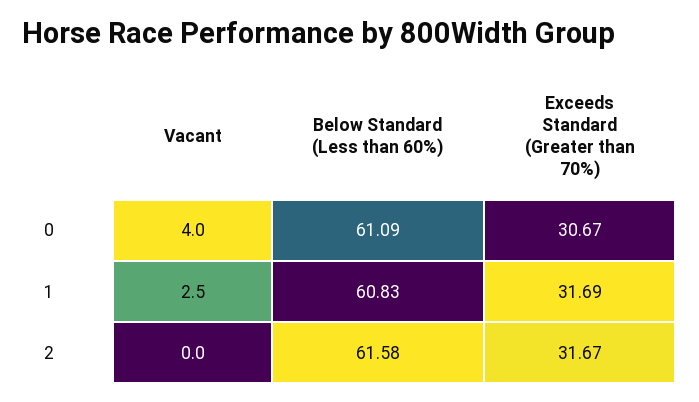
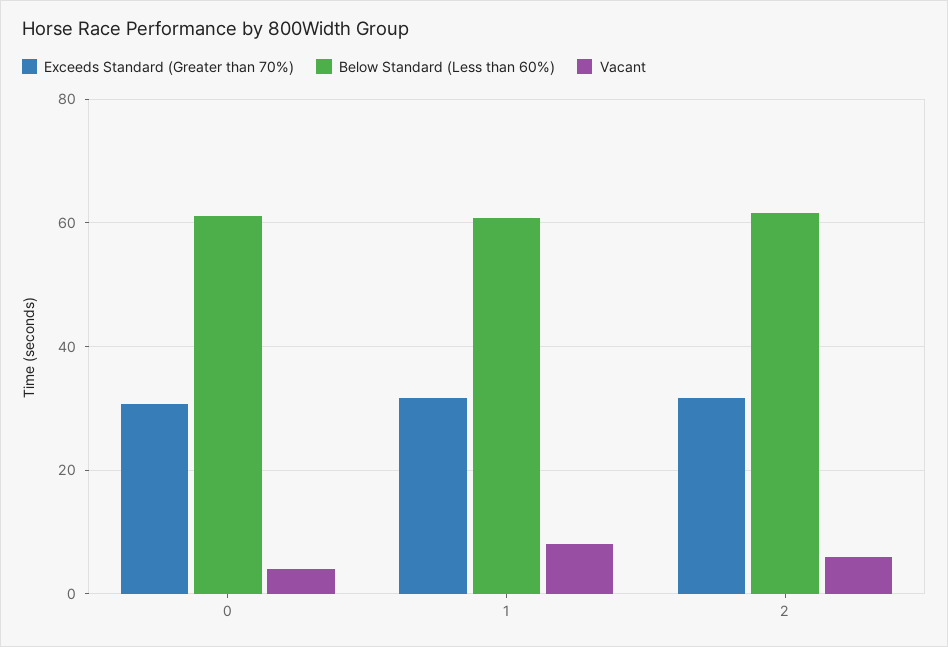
Vacant, 1: 2.5 -> 8
Vacant, 2: 0 -> 6

